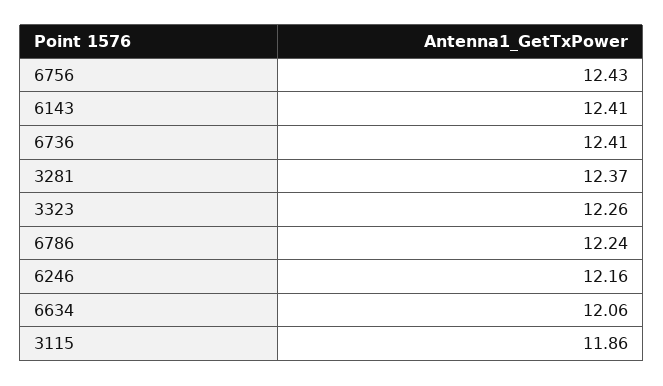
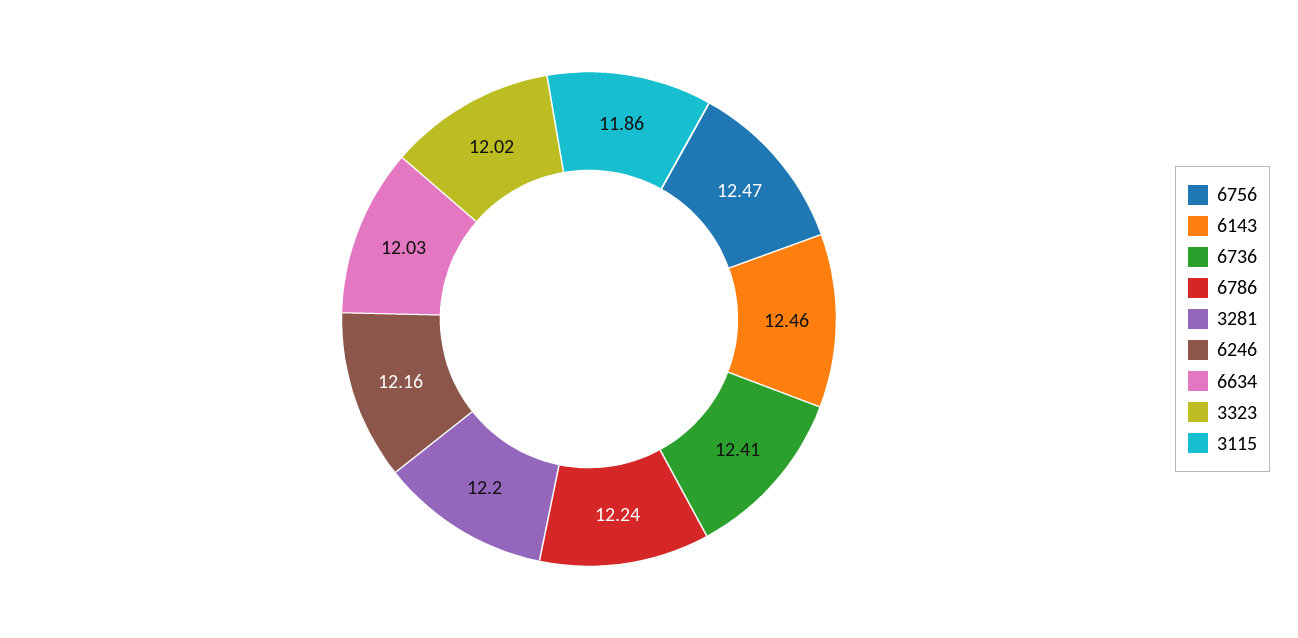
6756: 12.43 -> 12.47
6143: 12.41 -> 12.46
3281: 12.37 -> 12.2
3323: 12.26 -> 12.02
6634: 12.06 -> 12.03

